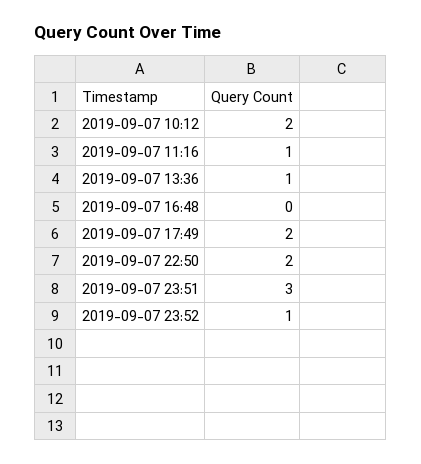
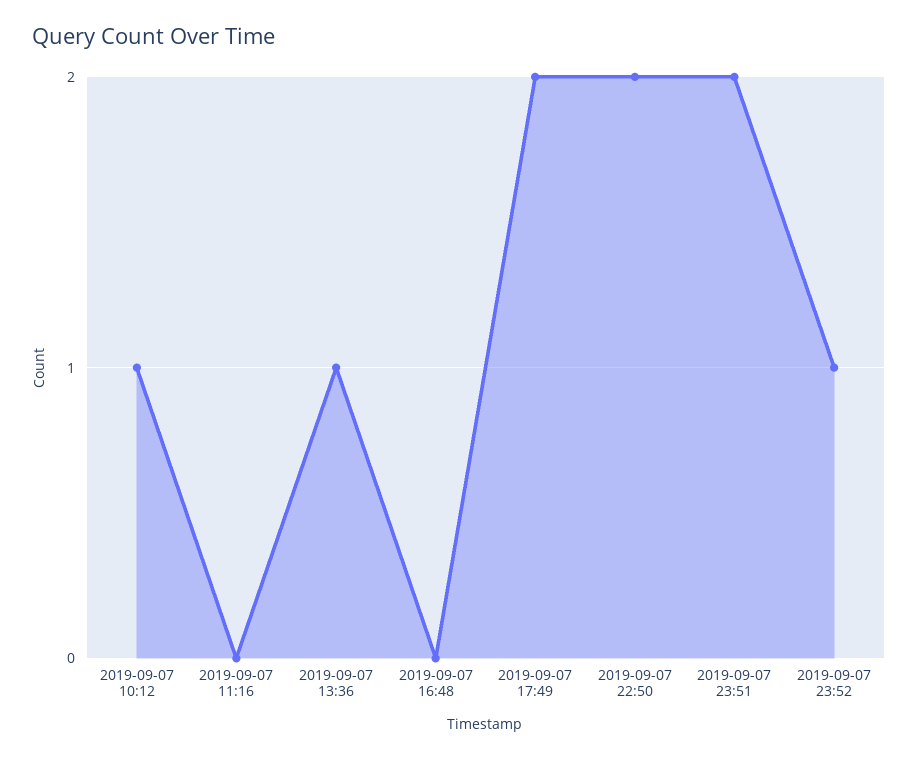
2019-09-07 10:12: 2 -> 1
2019-09-07 11:16: 1 -> 0
2019-09-07 23:51: 3 -> 2

